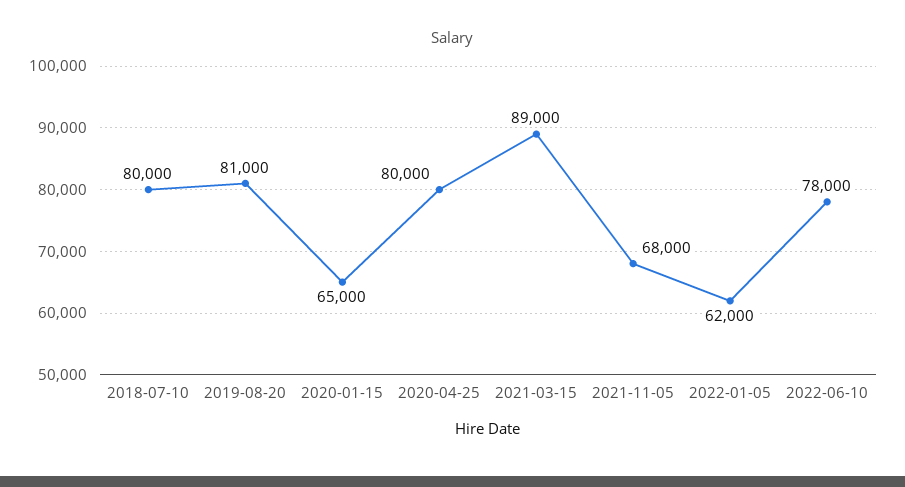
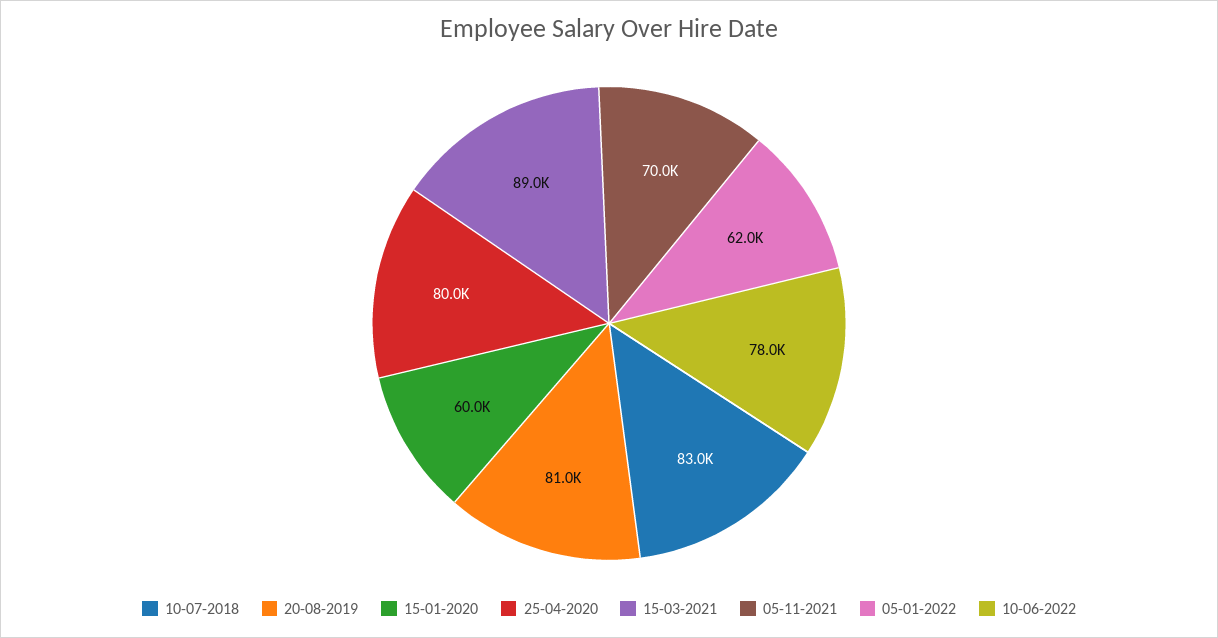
2018-07-10: 80000 -> 83000
2020-01-15: 65000 -> 60000
2021-11-05: 68000 -> 70000

